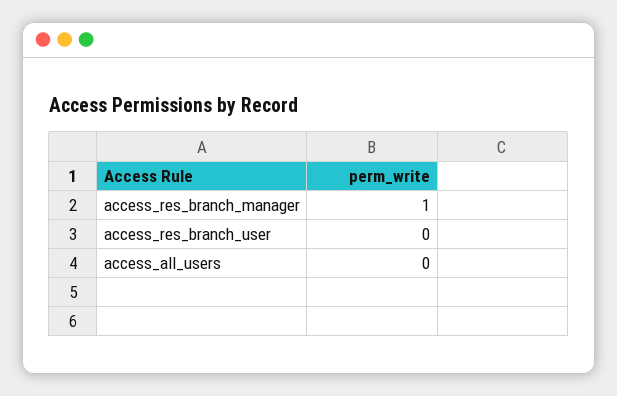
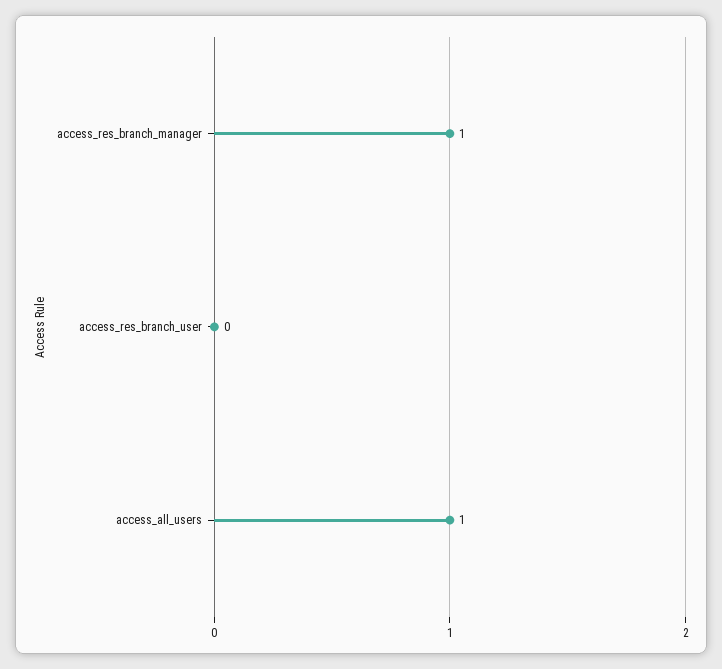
access_all_users: 0 -> 1

